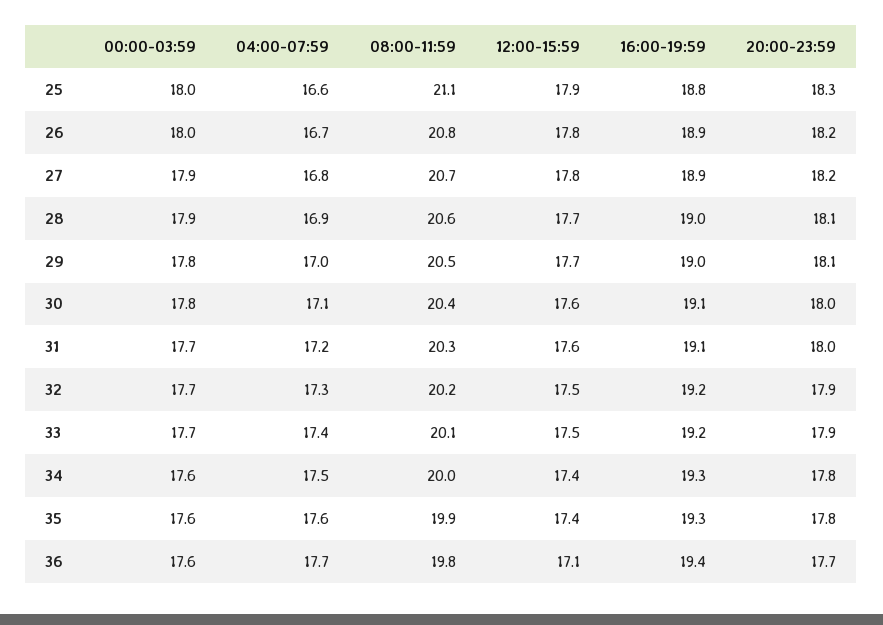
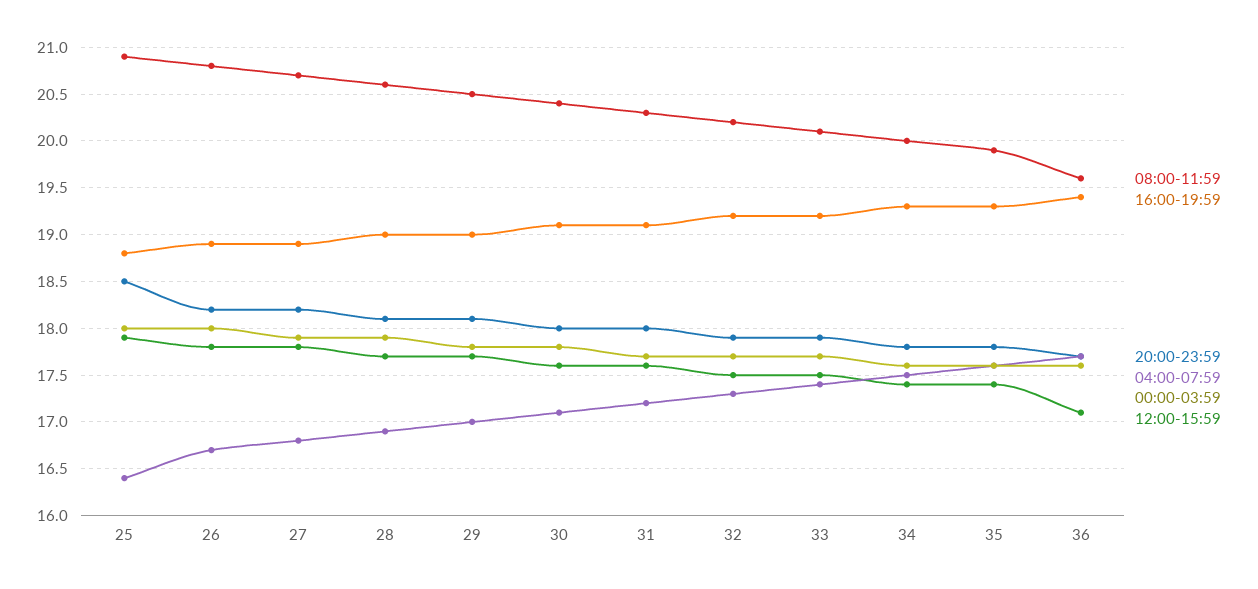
04:00-07:59, 25: 16.6 -> 16.4
08:00-11:59, 25: 21.1 -> 20.9
20:00-23:59, 25: 18.3 -> 18.5
08:00-11:59, 36: 19.8 -> 19.6

